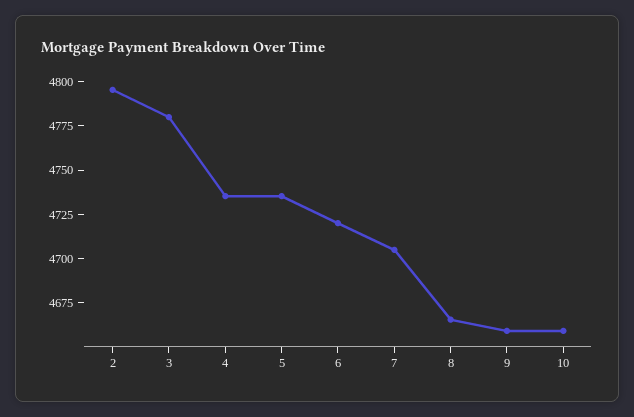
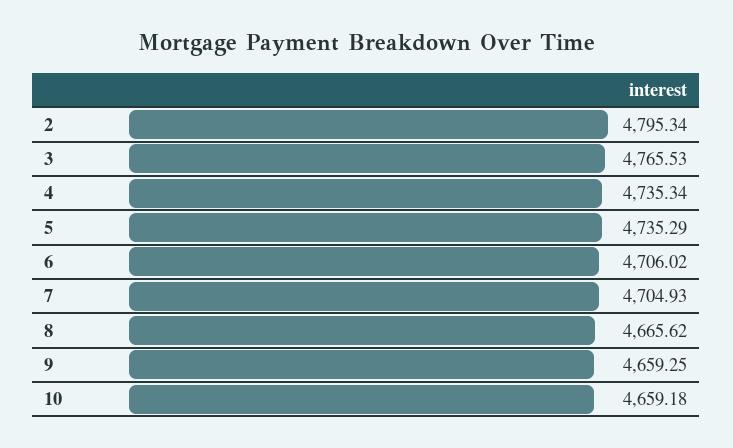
3: 4780 -> 4765.53
6: 4720 -> 4706.02

